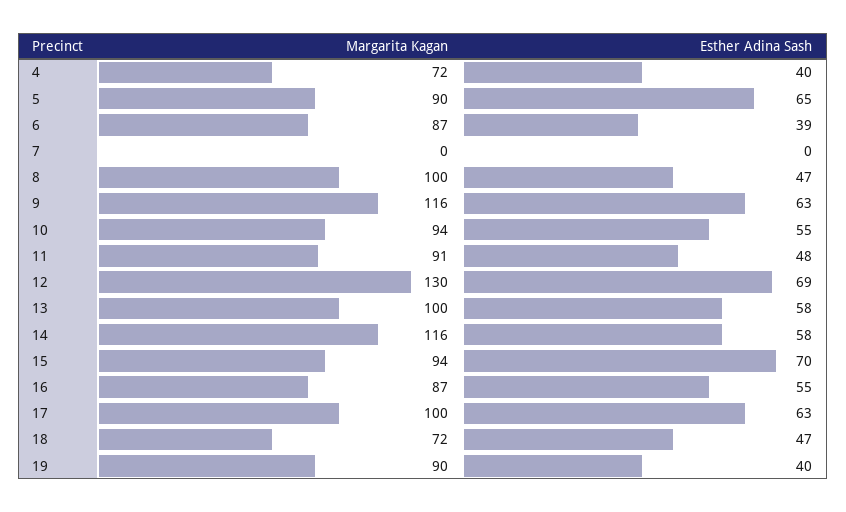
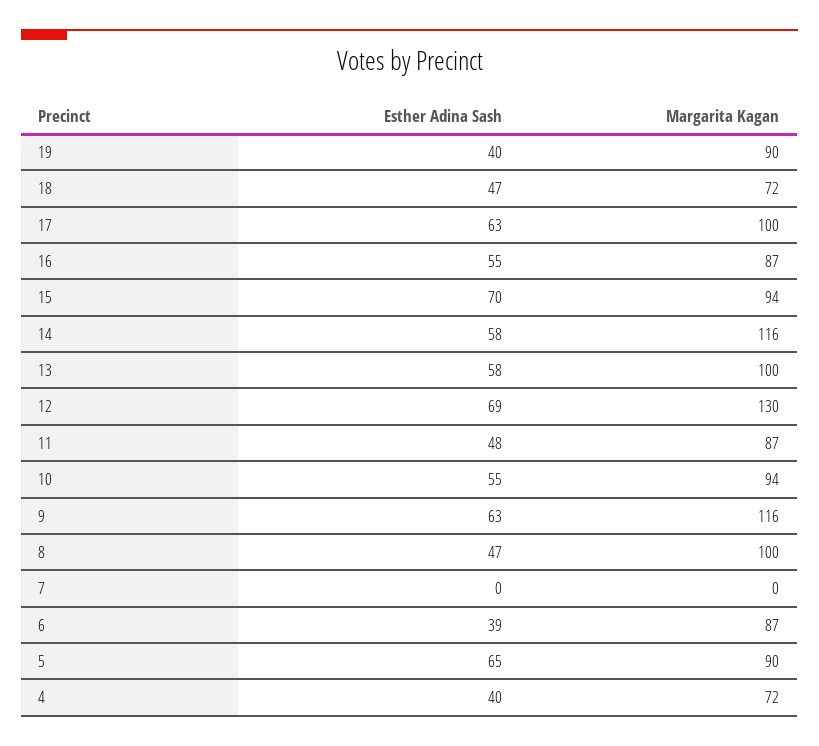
Margarita Kagan, 11: 91 -> 87

